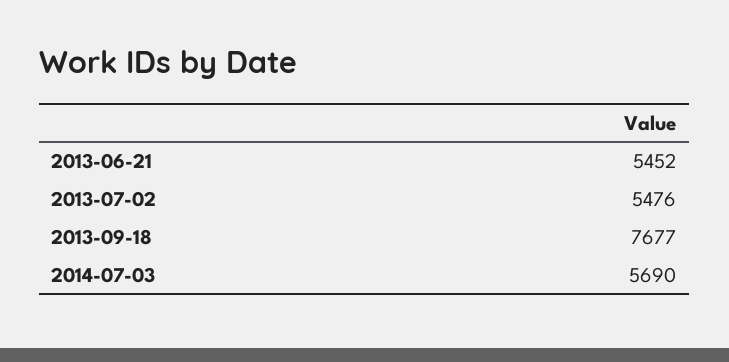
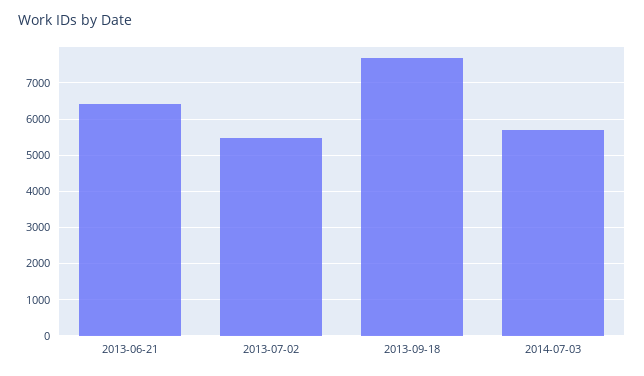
2013-06-21: 5452 -> 6400

